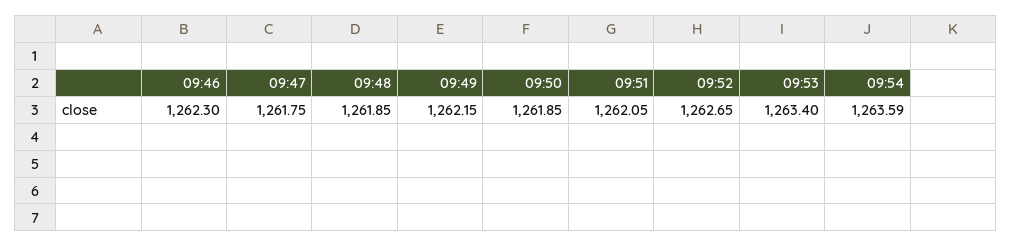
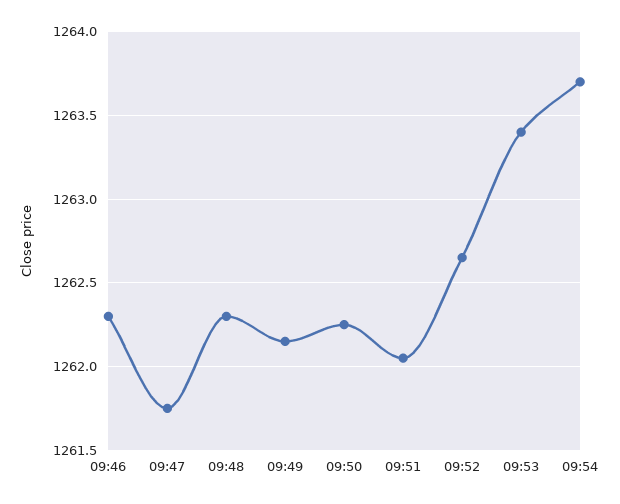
09:48: 1261.85 -> 1262.3
09:50: 1261.85 -> 1262.25
09:54: 1263.59 -> 1263.7

